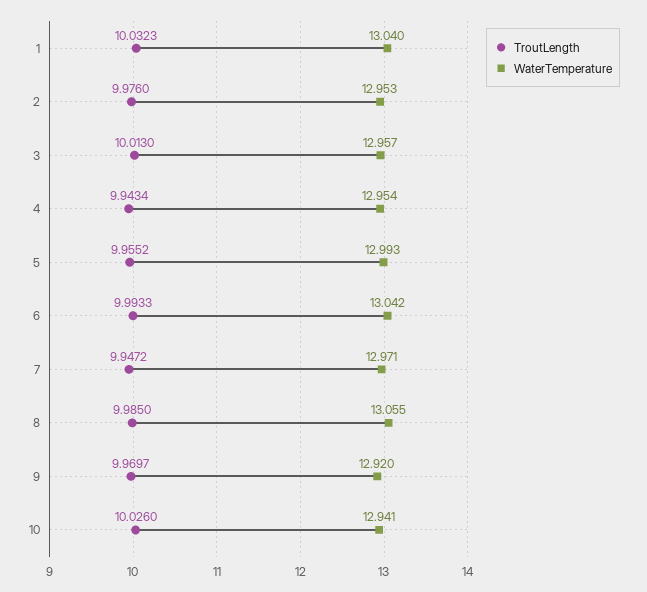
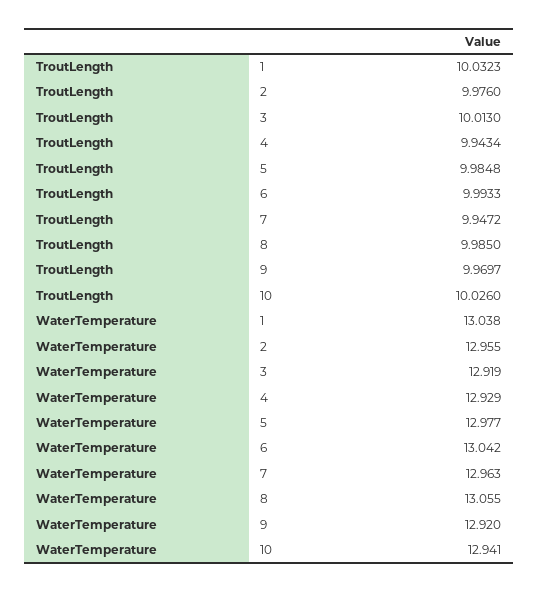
WaterTemperature, 1: 13.04 -> 13.038
WaterTemperature, 2: 12.953 -> 12.955
WaterTemperature, 3: 12.957 -> 12.919
WaterTemperature, 4: 12.954 -> 12.929
TroutLength, 5: 9.9552 -> 9.9848
WaterTemperature, 5: 12.993 -> 12.977
WaterTemperature, 7: 12.971 -> 12.963

